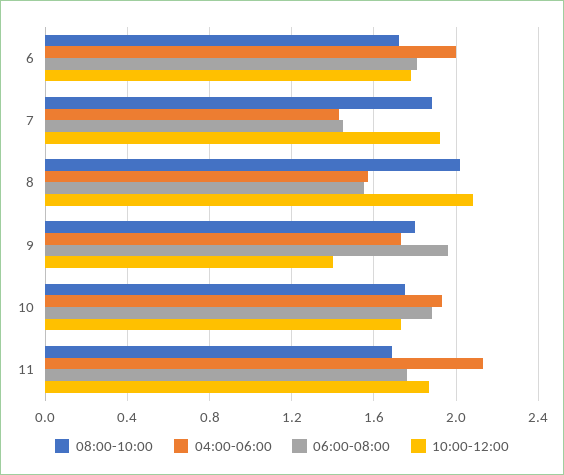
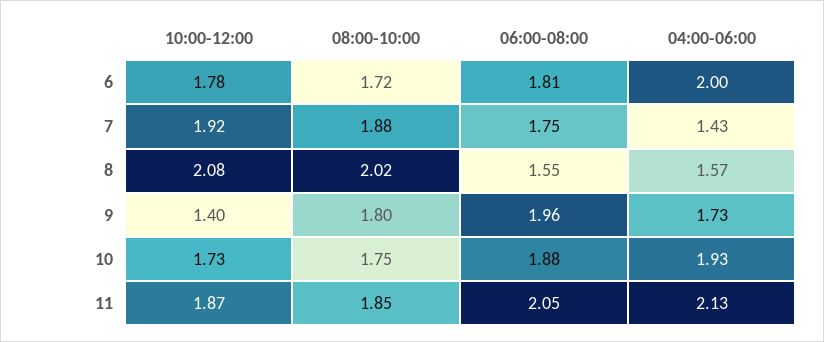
06:00-08:00, 7: 1.45 -> 1.75
08:00-10:00, 11: 1.7 -> 1.85
06:00-08:00, 11: 1.75 -> 2.05

